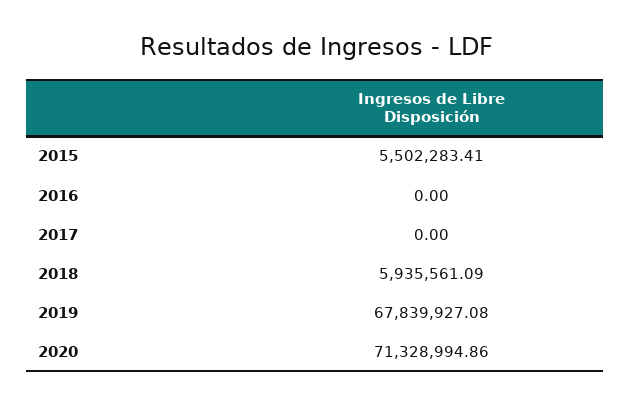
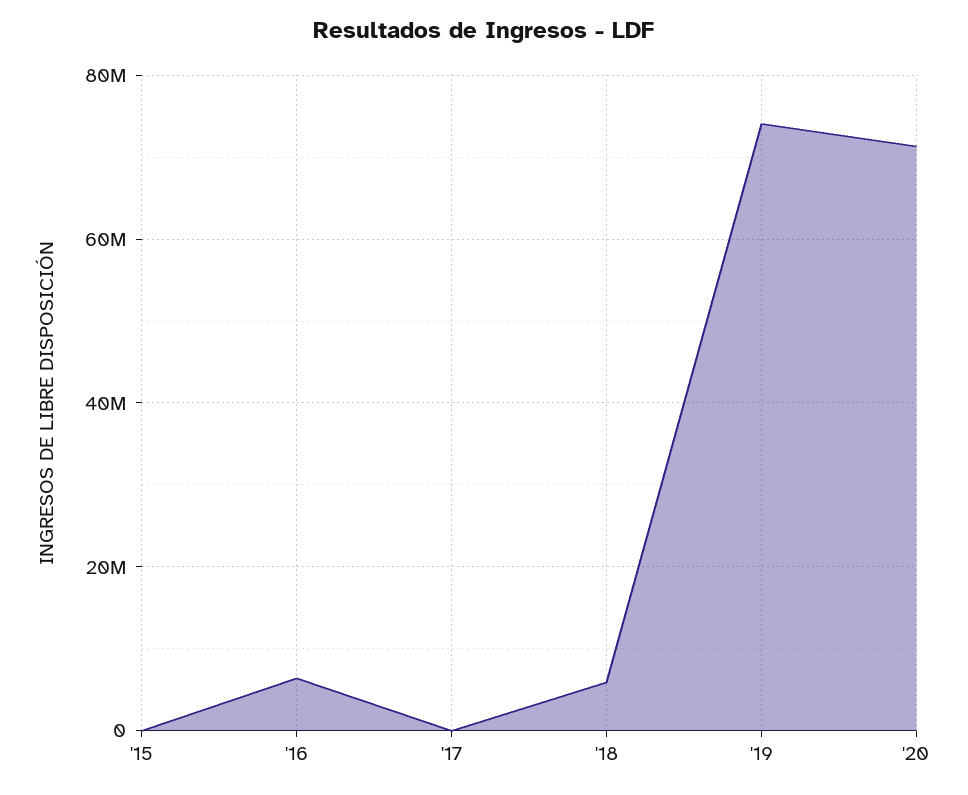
2015: 5502283.41 -> 0
2016: 0 -> 6000000
2019: 67839927.08 -> 74000000

